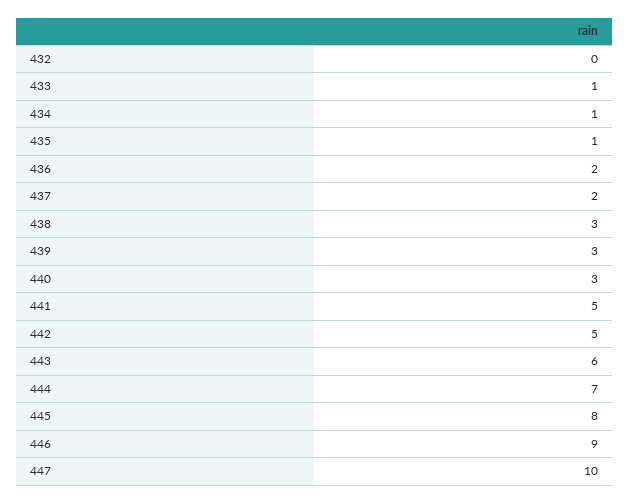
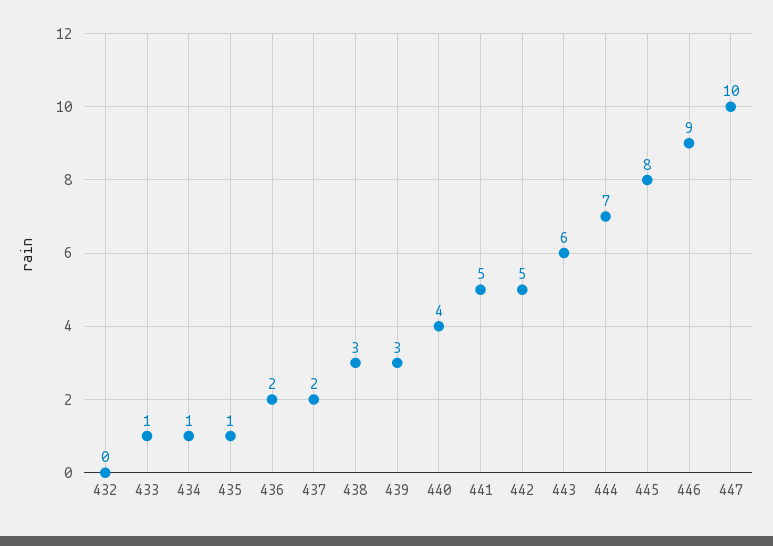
440: 3 -> 4

